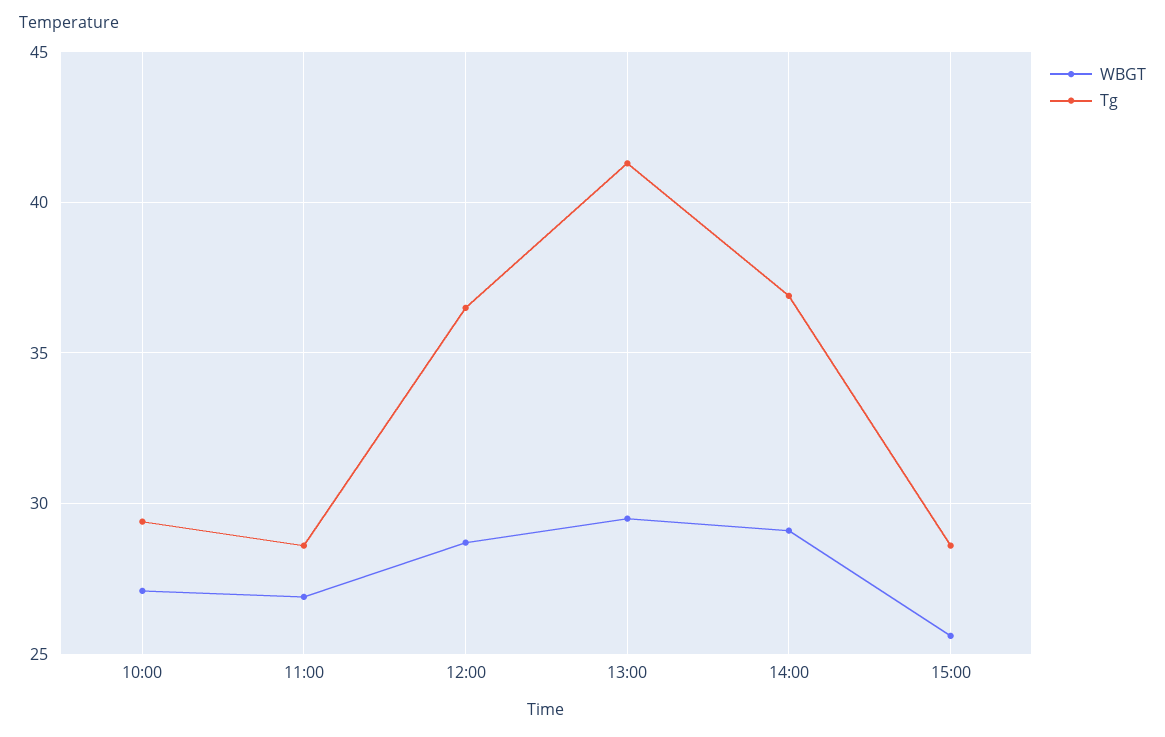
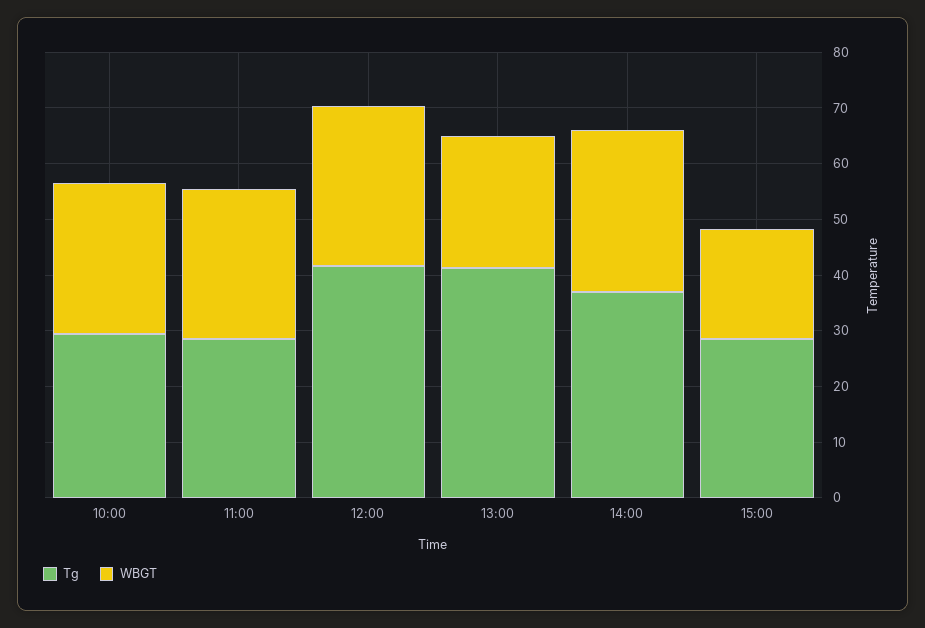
Tg, 12:00: 36.5 -> 42
WBGT, 13:00: 29.5 -> 24
WBGT, 15:00: 25.5 -> 20

